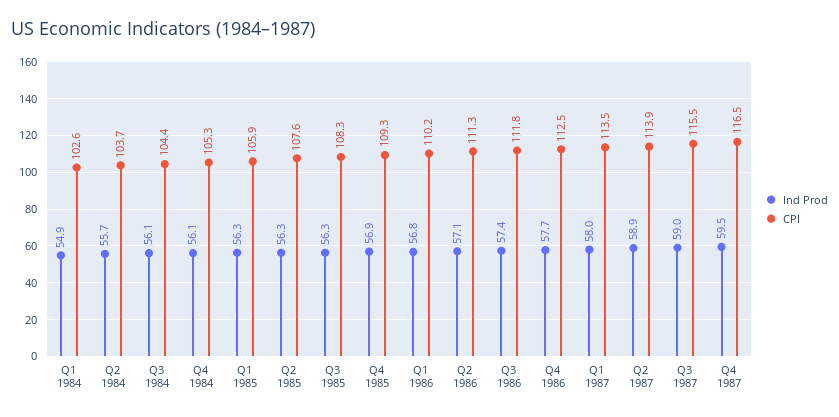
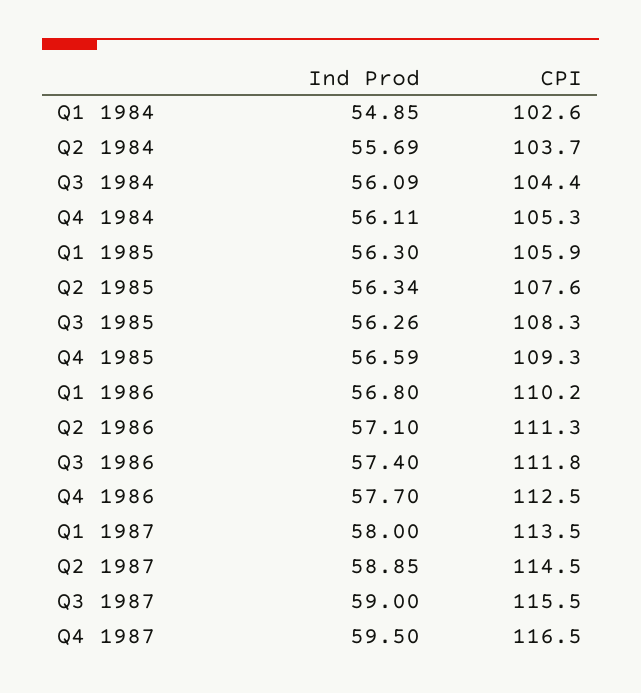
Ind Prod, Q4 1985: 56.9 -> 56.59
CPI, Q2 1987: 113.9 -> 114.5

